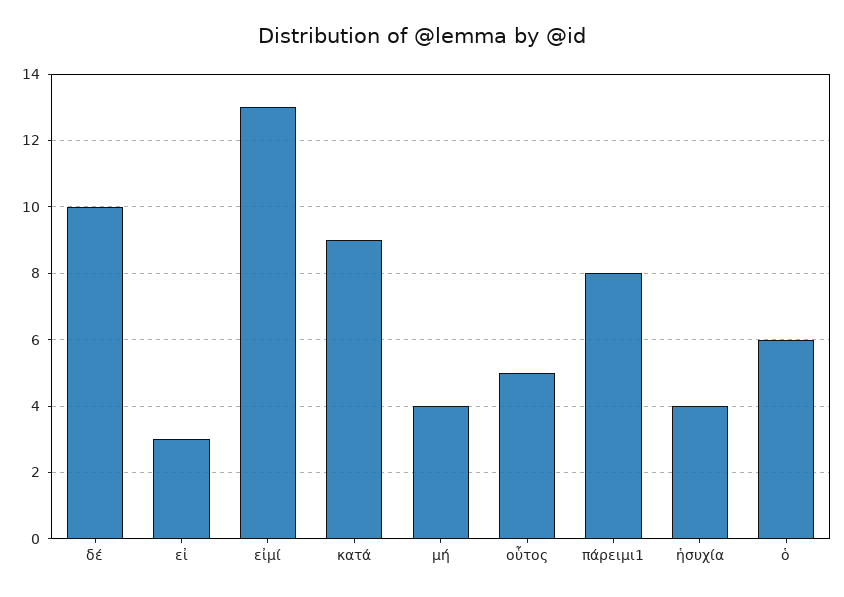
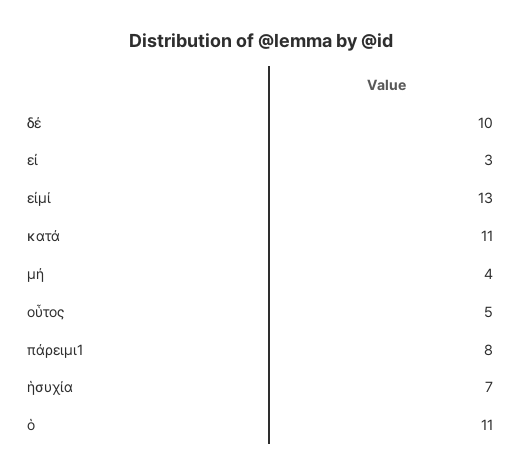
κατά: 9 -> 11
ἡσυχία: 4 -> 7
ὁ: 6 -> 11

